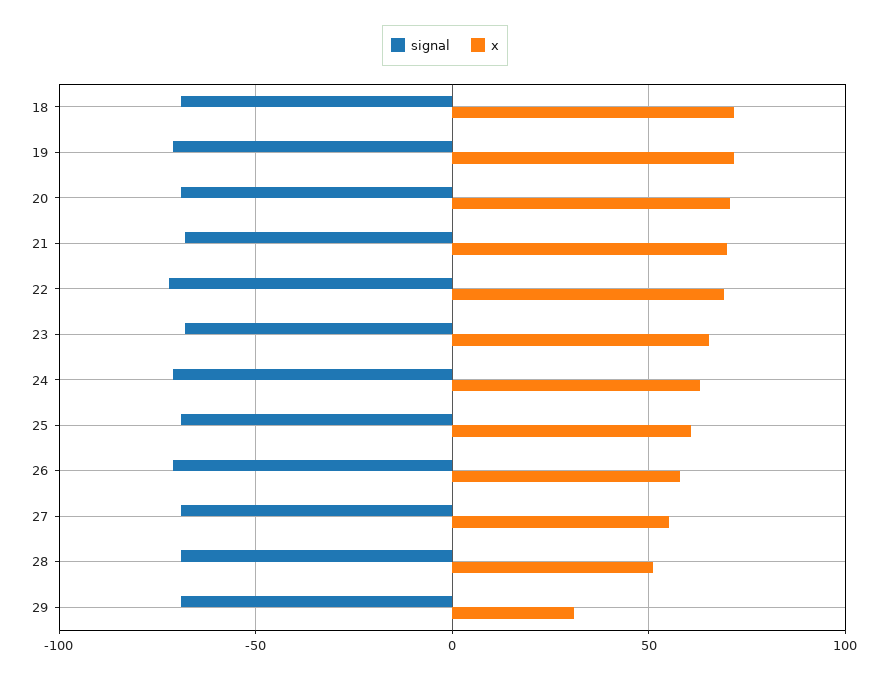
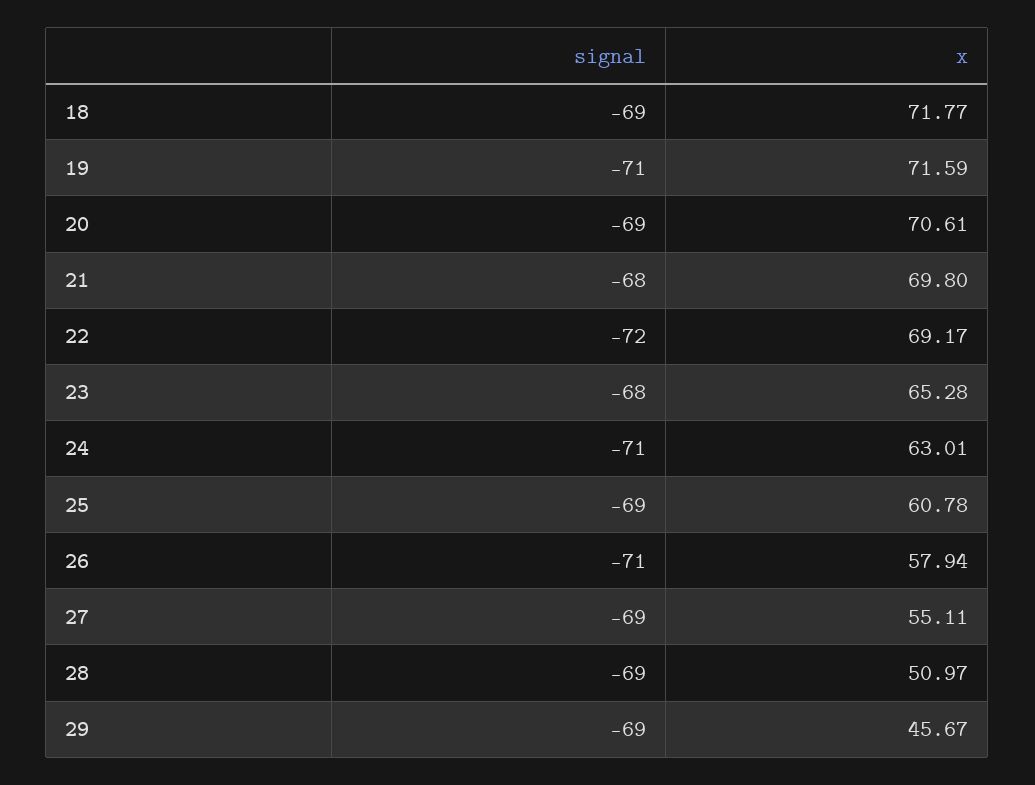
x, 29: 30 -> 45.67

